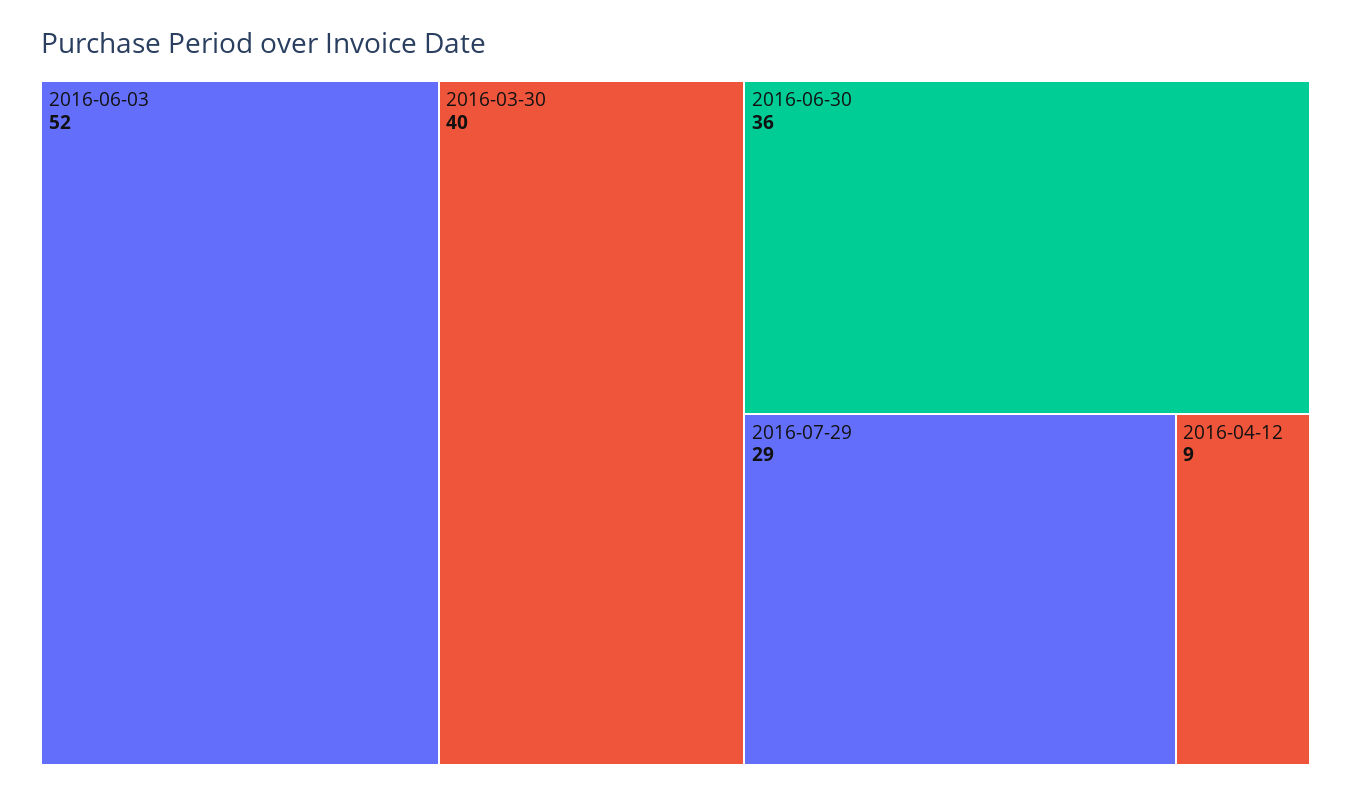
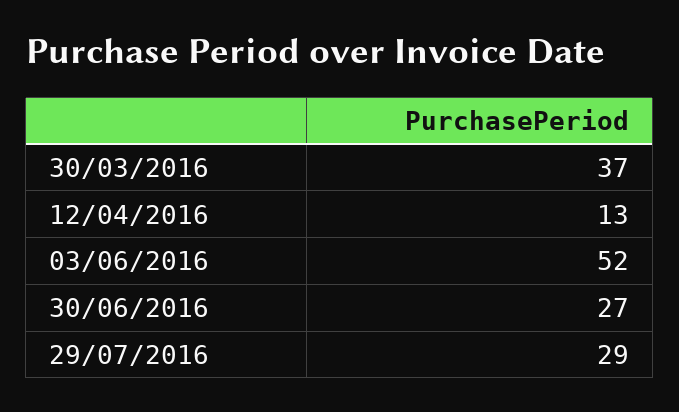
2016-03-30: 40 -> 37
2016-06-30: 36 -> 27
2016-04-12: 9 -> 13

